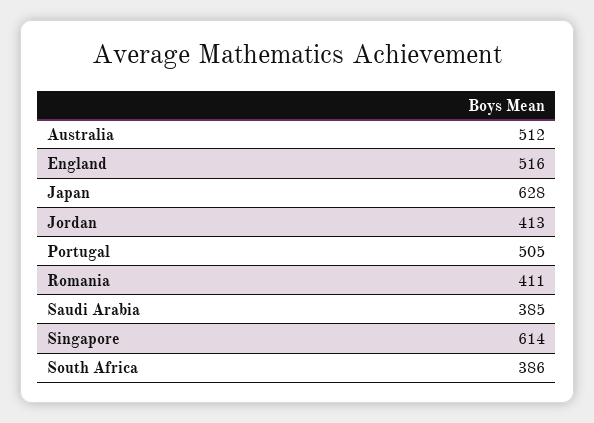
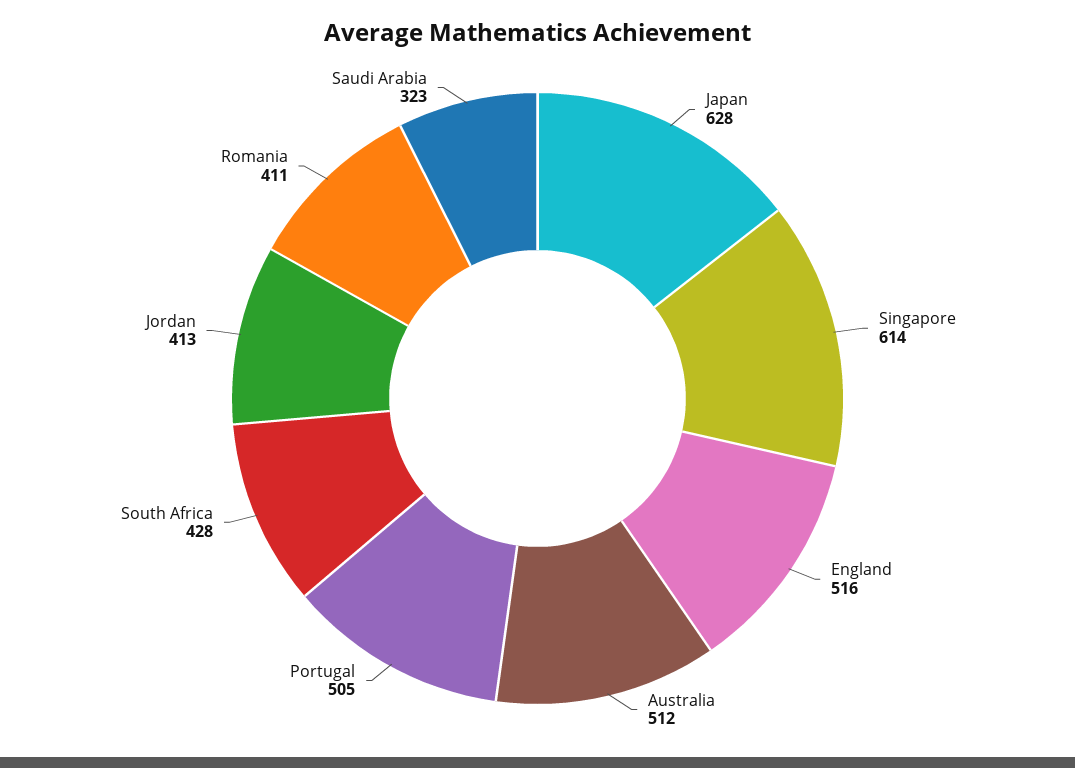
Saudi Arabia: 385 -> 323
South Africa: 386 -> 428

